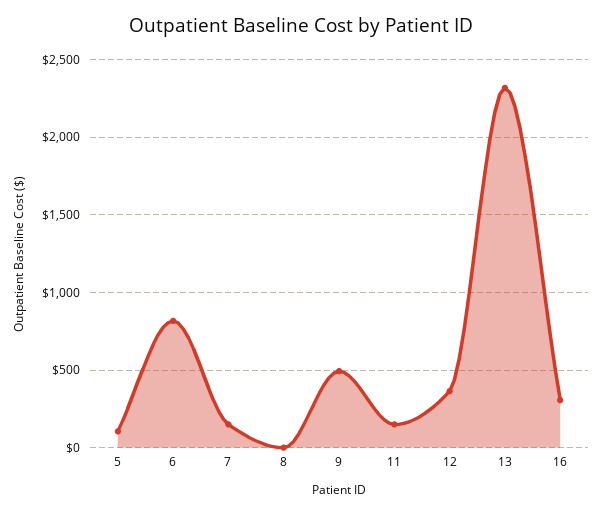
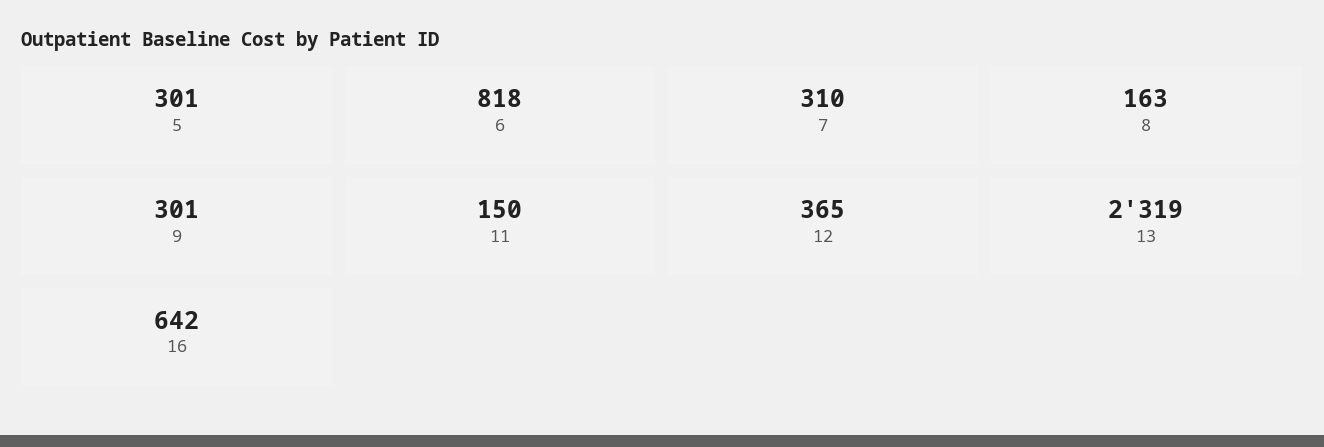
5: 100 -> 301
7: 150 -> 310
8: 0 -> 163
9: 500 -> 301
16: 300 -> 642

